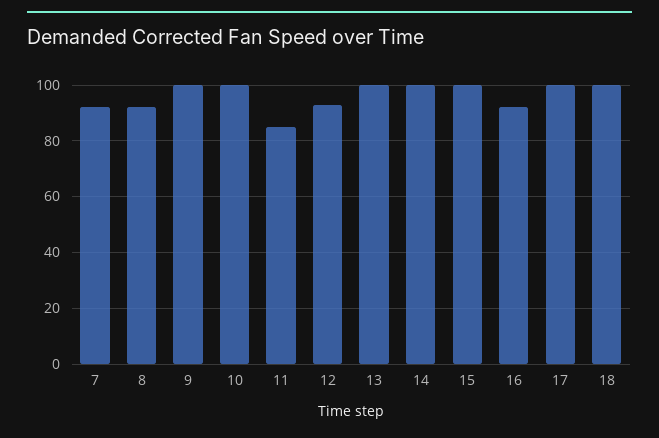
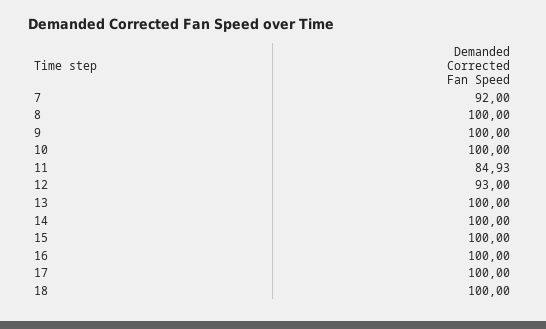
8: 92.5 -> 100
16: 92.5 -> 100

